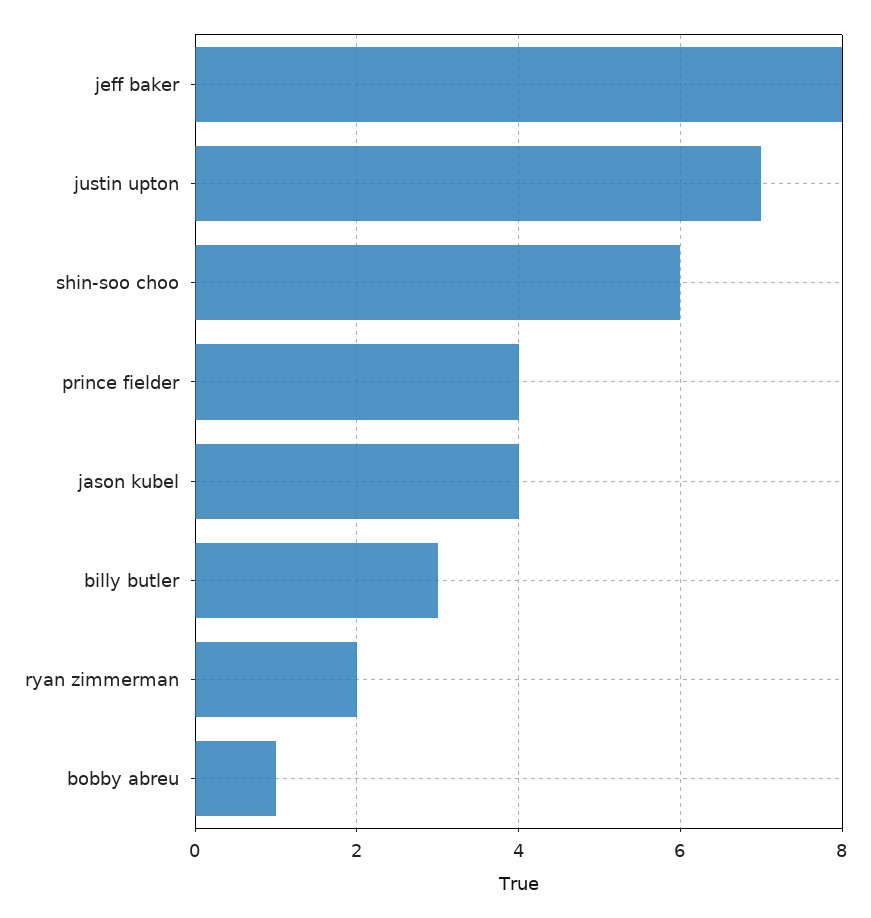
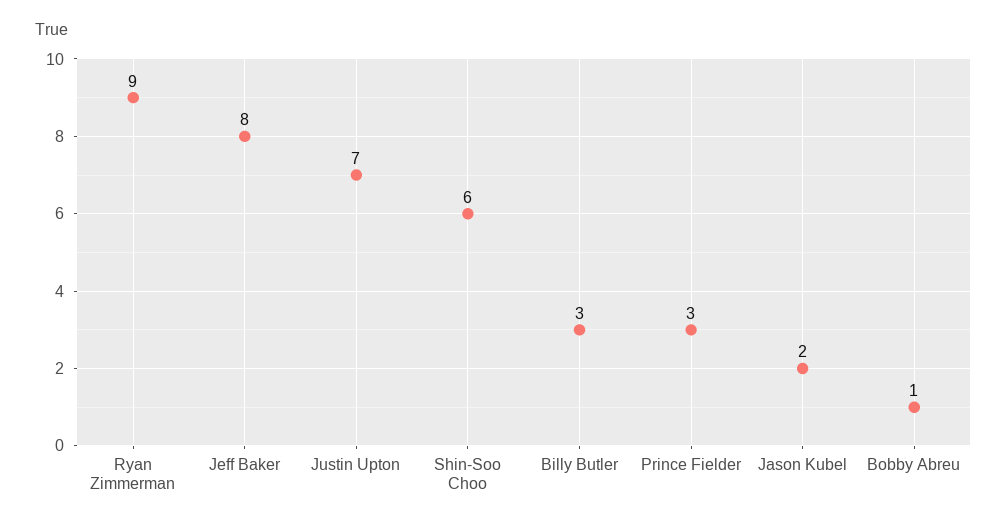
prince fielder: 4 -> 3
jason kubel: 4 -> 2
ryan zimmerman: 2 -> 9

